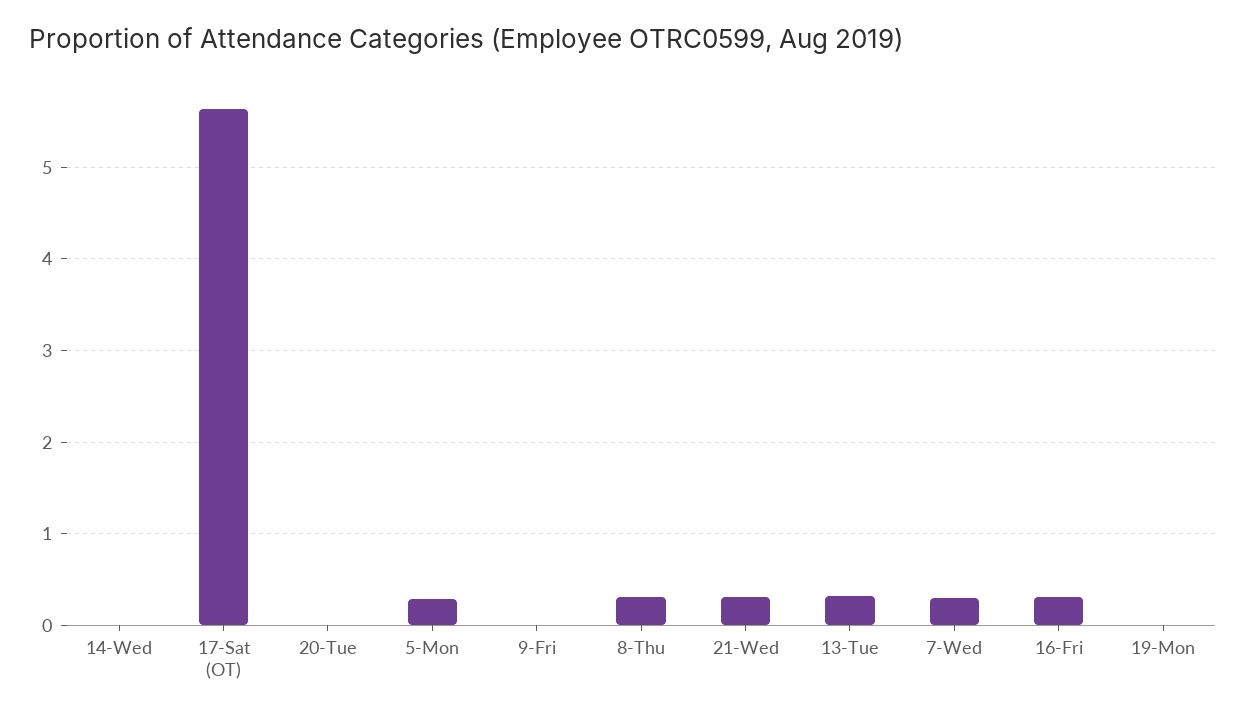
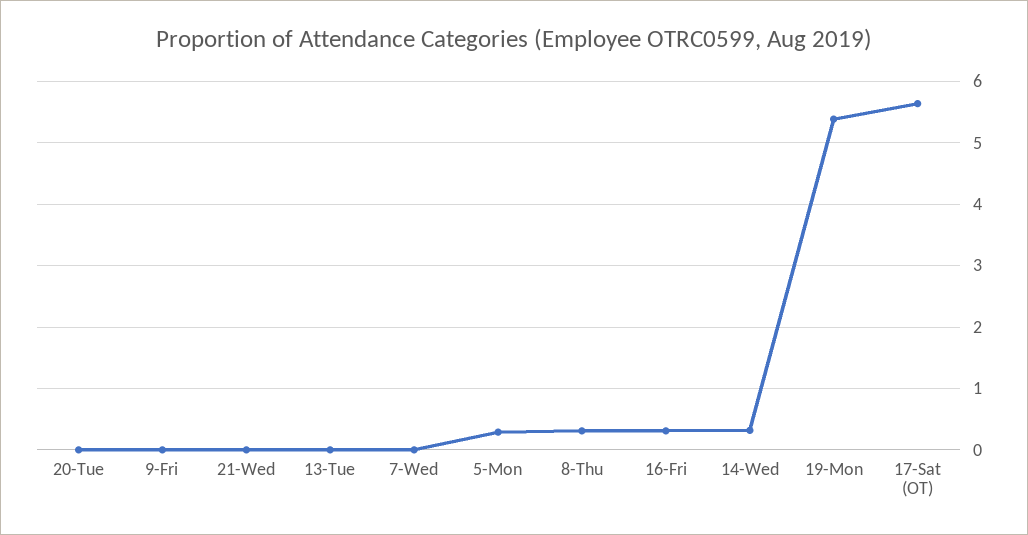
14-Wed: 0 -> 0.3
21-Wed: 0.3 -> 0
13-Tue: 0.3 -> 0
7-Wed: 0.3 -> 0
19-Mon: 0 -> 5.4

